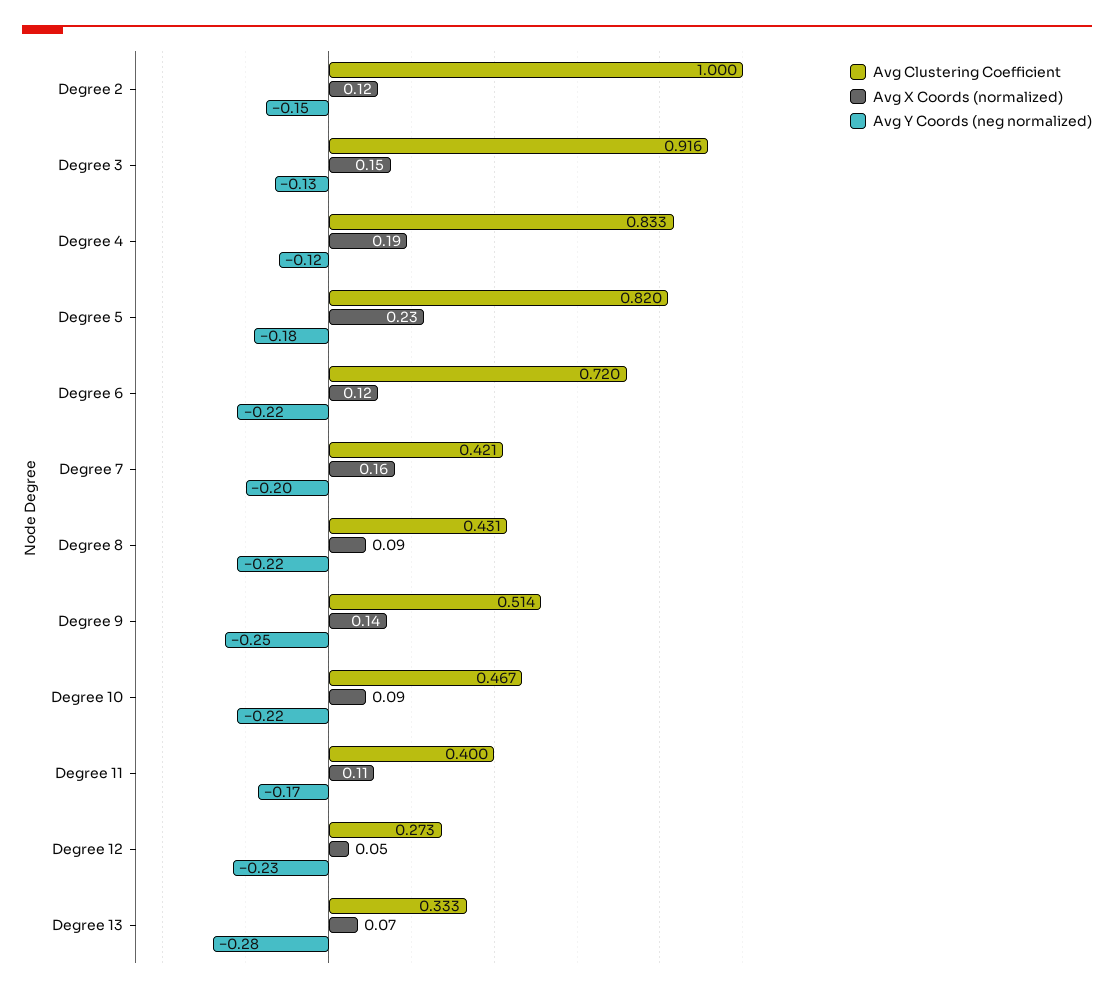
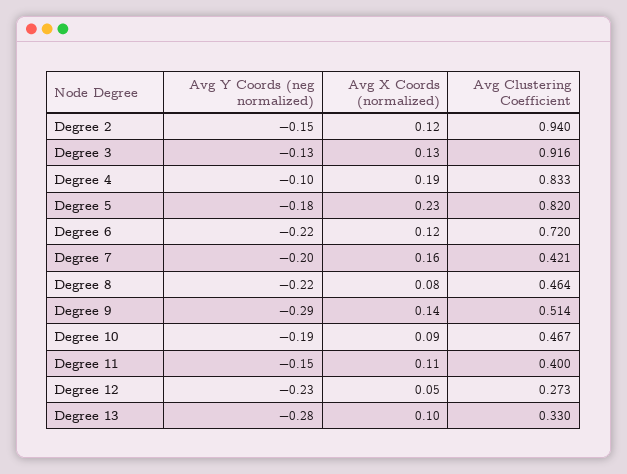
Avg Clustering Coefficient, Degree 2: 1 -> 0.94
Avg X Coords (normalized), Degree 3: 0.15 -> 0.13
Avg Y Coords (neg normalized), Degree 4: -0.12 -> -0.1
Avg Clustering Coefficient, Degree 8: 0.431 -> 0.464
Avg X Coords (normalized), Degree 8: 0.09 -> 0.08
Avg Y Coords (neg normalized), Degree 9: -0.25 -> -0.29
Avg Y Coords (neg normalized), Degree 10: -0.22 -> -0.19
Avg Y Coords (neg normalized), Degree 11: -0.17 -> -0.15
Avg Clustering Coefficient, Degree 13: 0.333 -> 0.33
Avg X Coords (normalized), Degree 13: 0.07 -> 0.1

